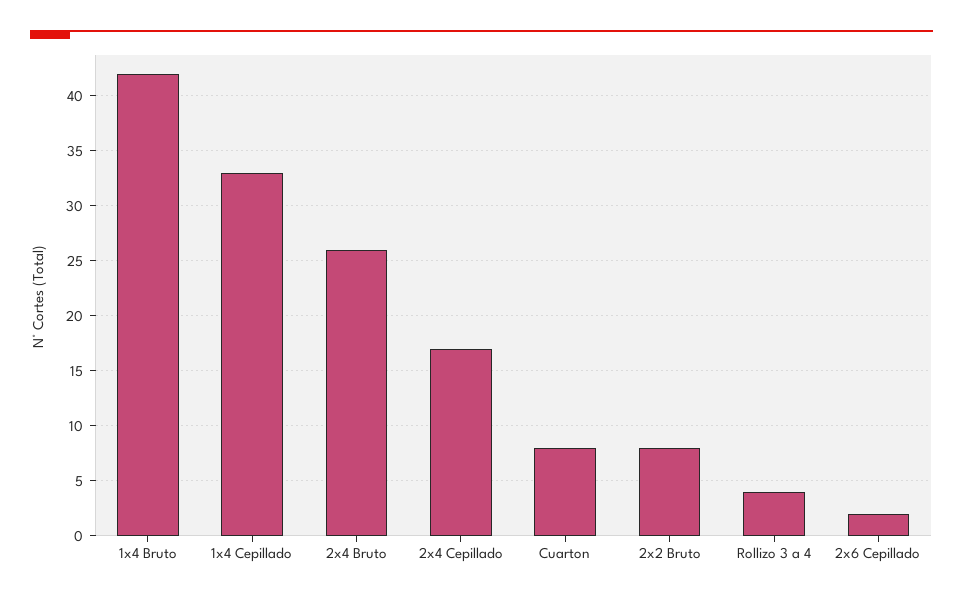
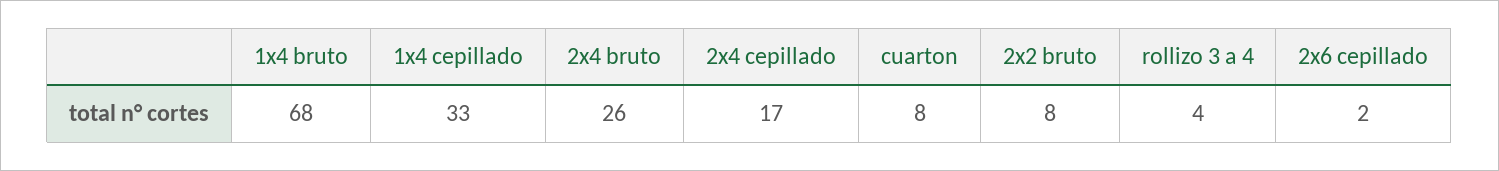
1x4 Bruto: 42 -> 68

